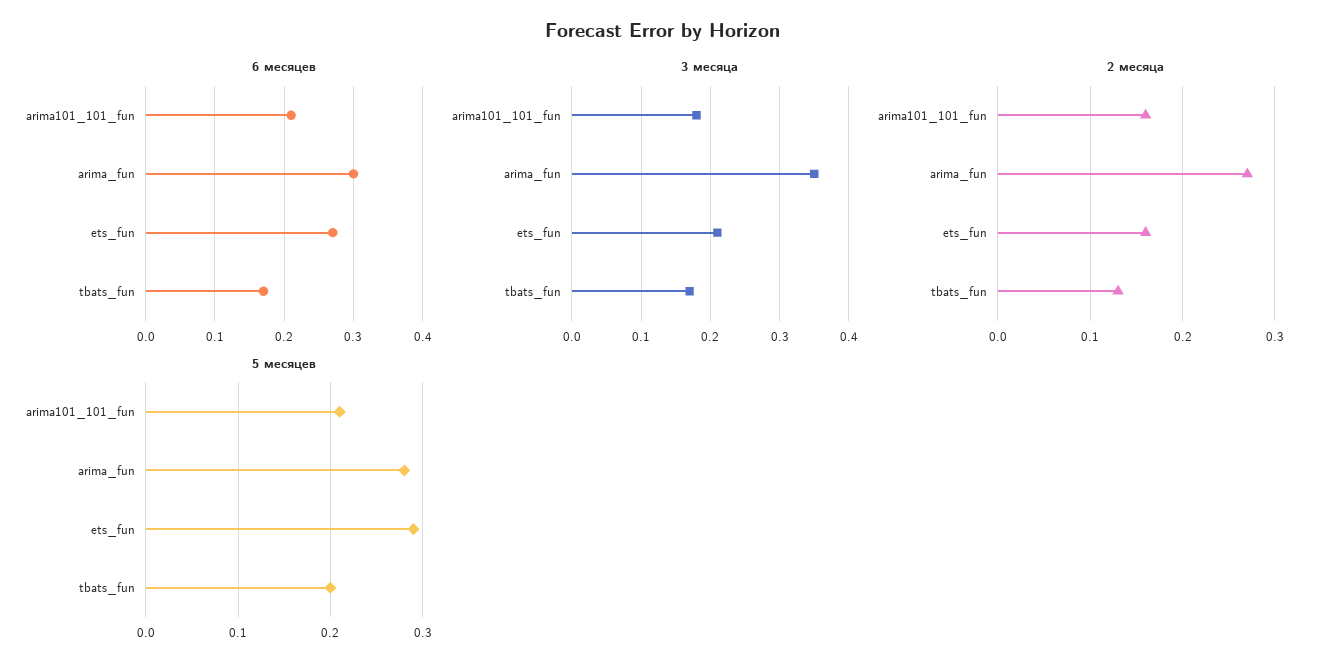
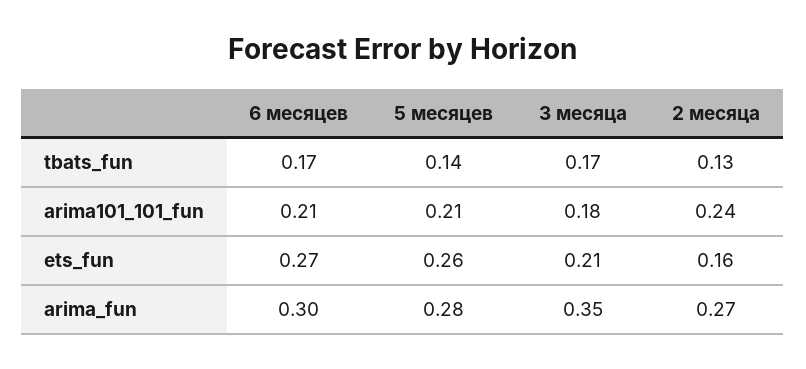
2 месяца, arima101_101_fun: 0.16 -> 0.24
5 месяцев, ets_fun: 0.29 -> 0.26
5 месяцев, tbats_fun: 0.2 -> 0.14

